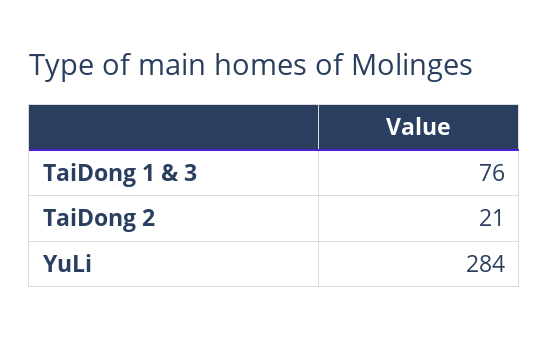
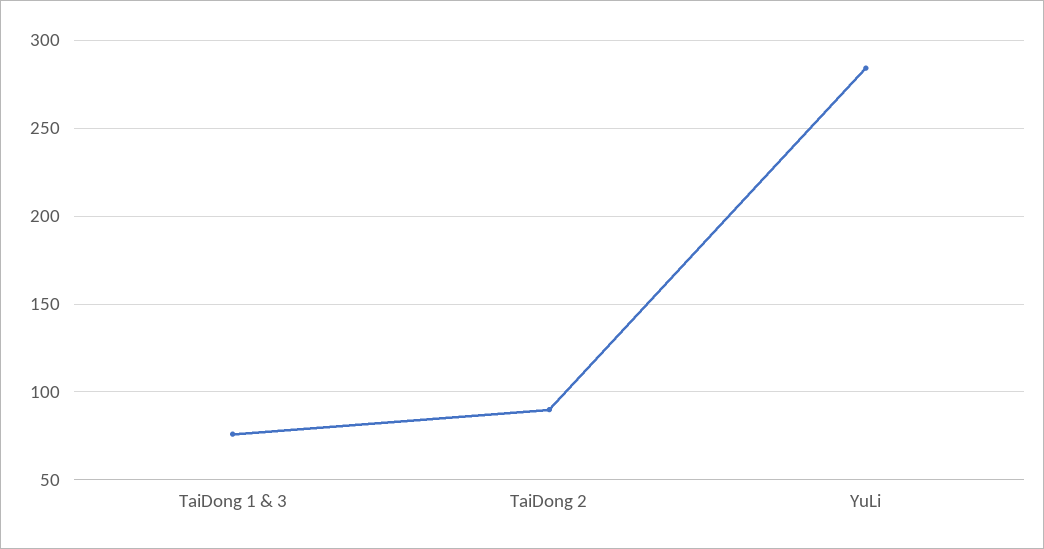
TaiDong 2: 21 -> 90

